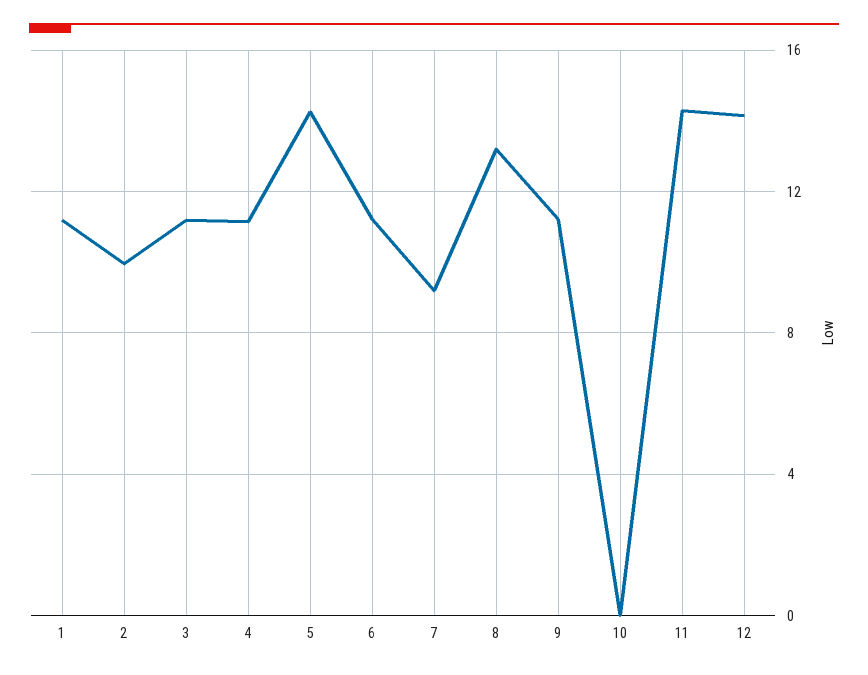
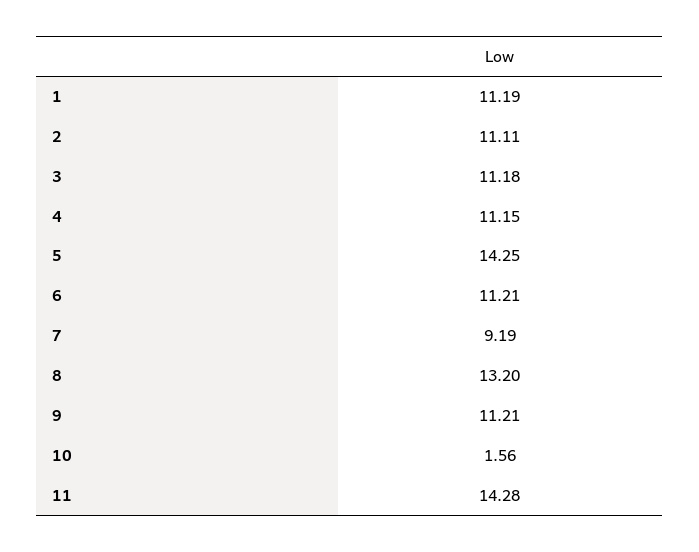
2: 10 -> 11.11
10: 0 -> 1.56
12: 14 -> none

